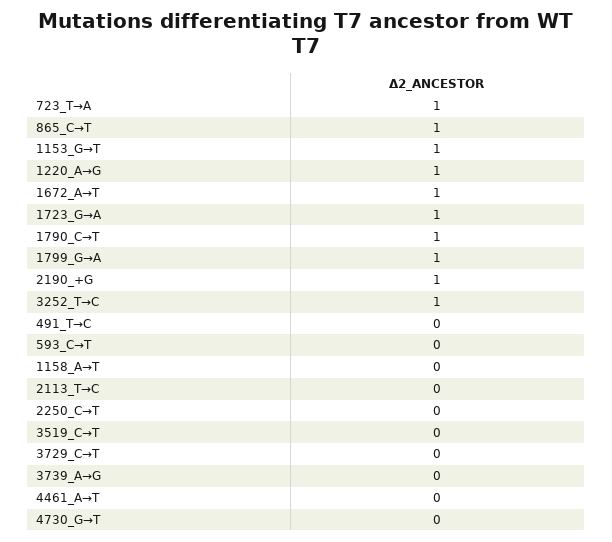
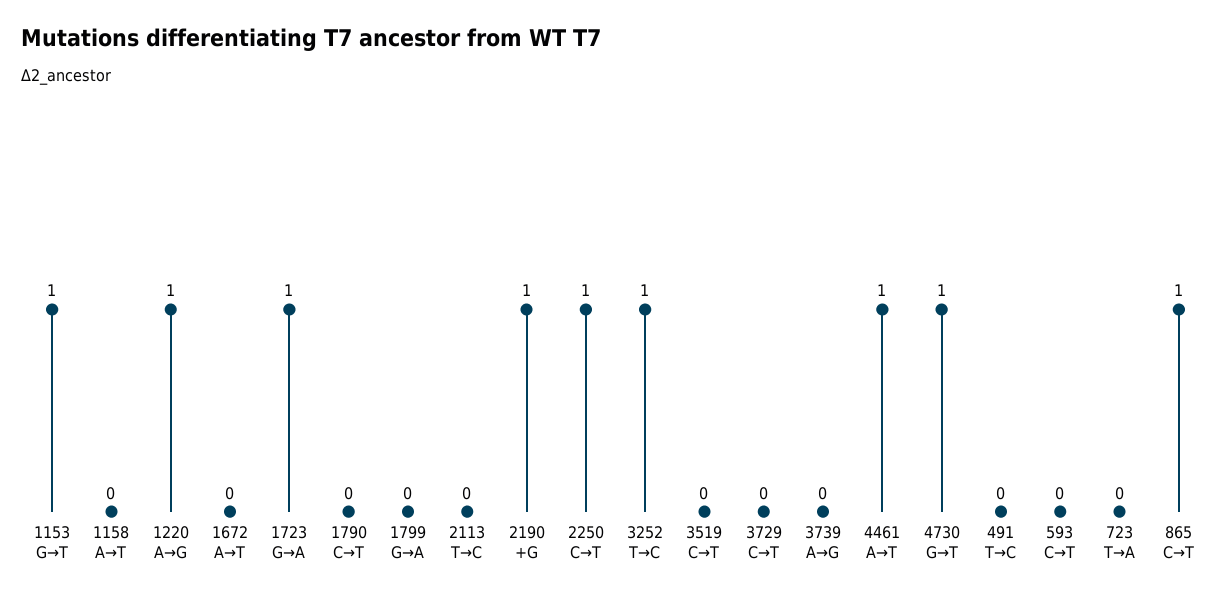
723_T→A: 1 -> 0
1672_A→T: 1 -> 0
1790_C→T: 1 -> 0
1799_G→A: 1 -> 0
2250_C→T: 0 -> 1
4461_A→T: 0 -> 1
4730_G→T: 0 -> 1

